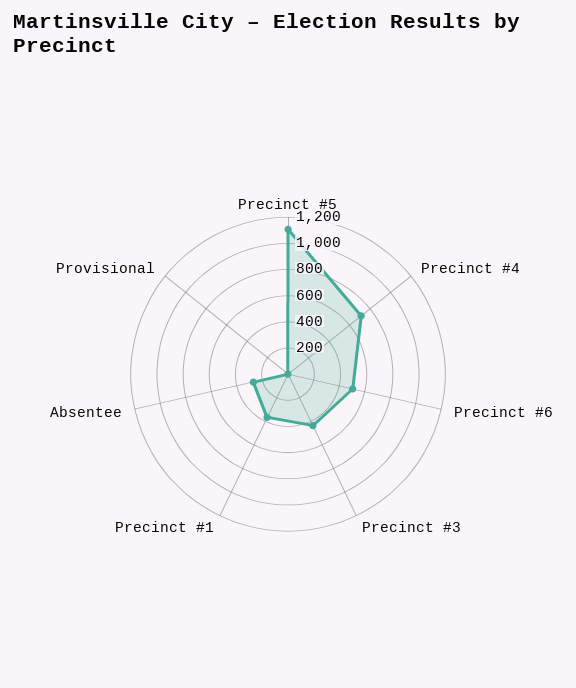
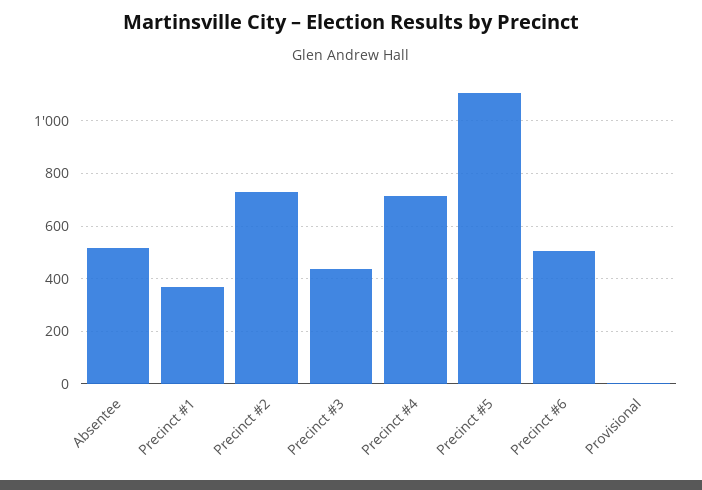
Absentee: 300 -> 525
Precinct #2: none -> 725

